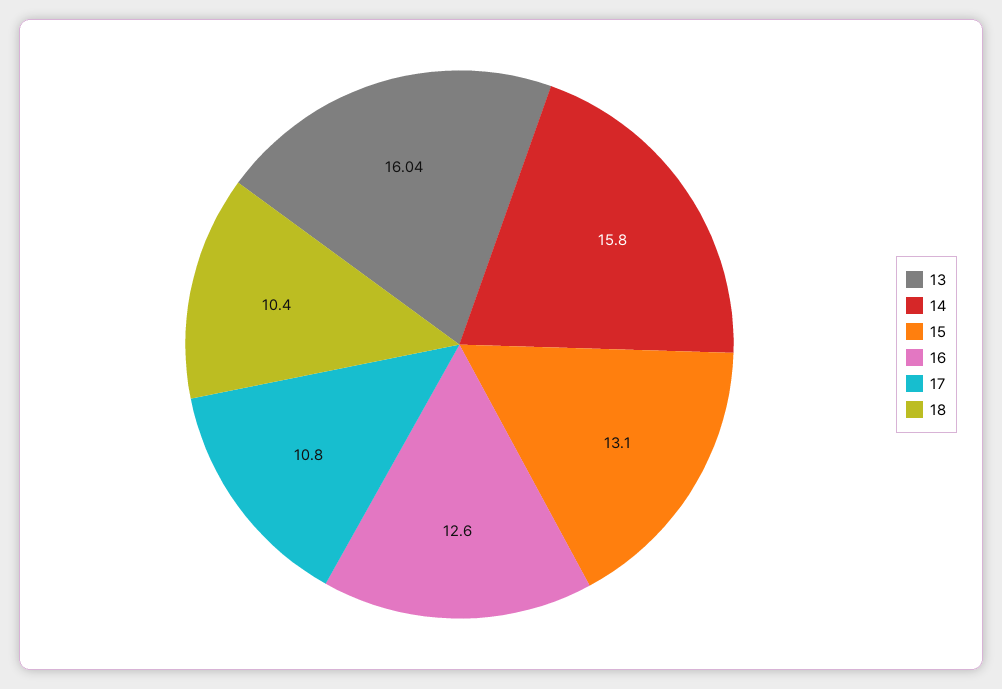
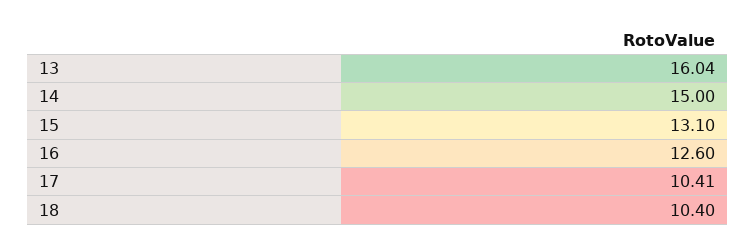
14: 15.8 -> 15
17: 10.8 -> 10.41

